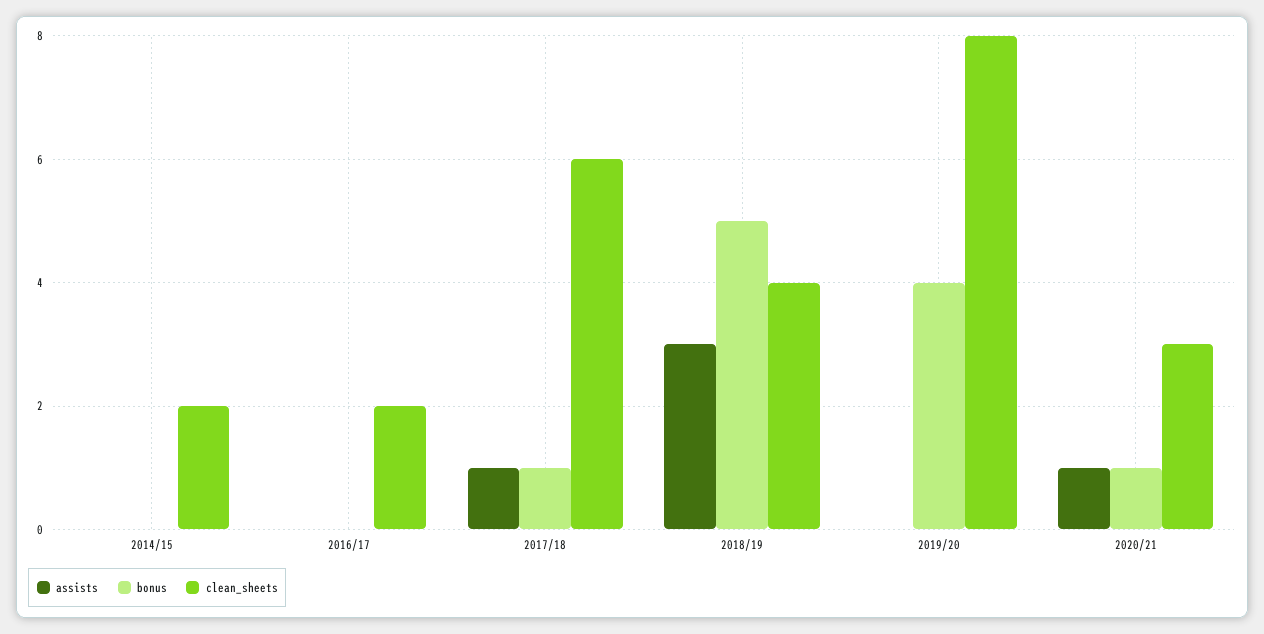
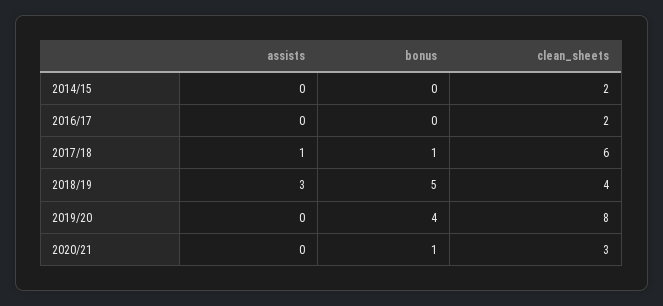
assists, 2020/21: 1 -> 0

